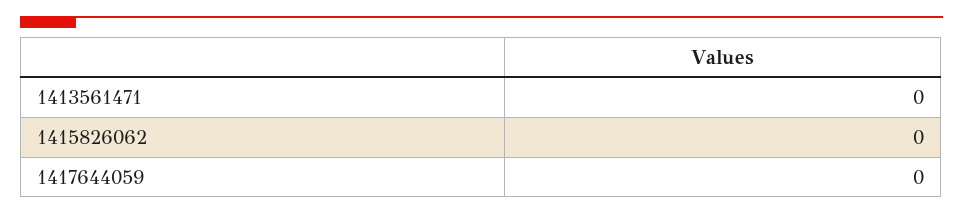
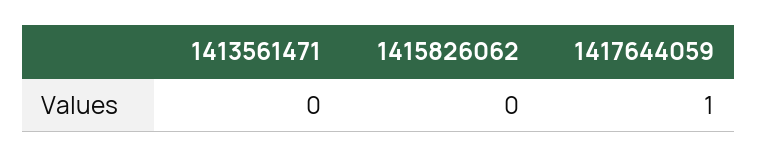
1417644059: 0 -> 1

